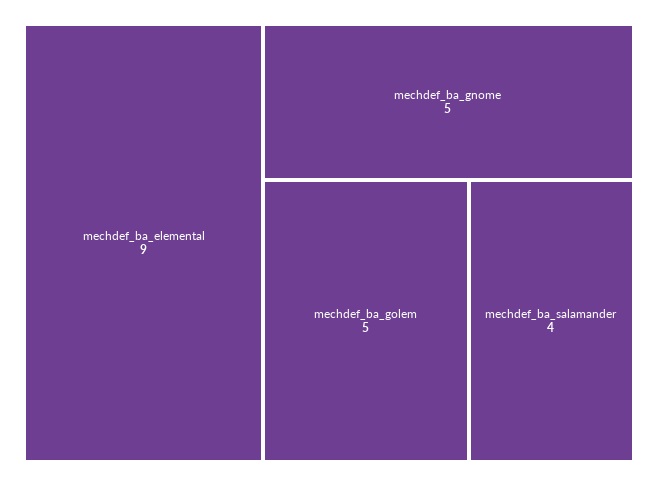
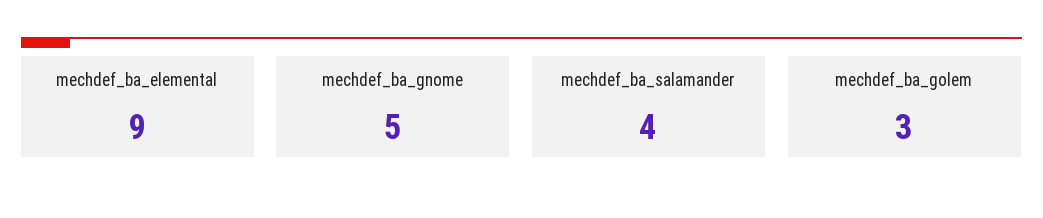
mechdef_ba_golem: 5 -> 3

